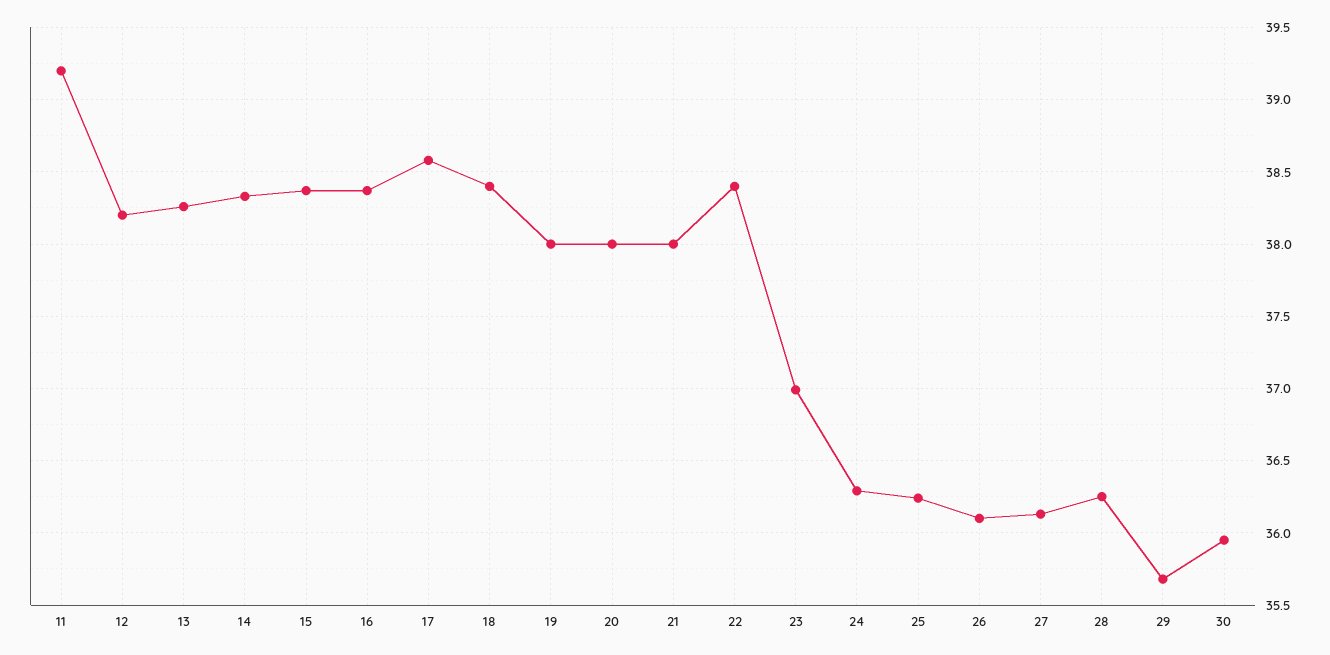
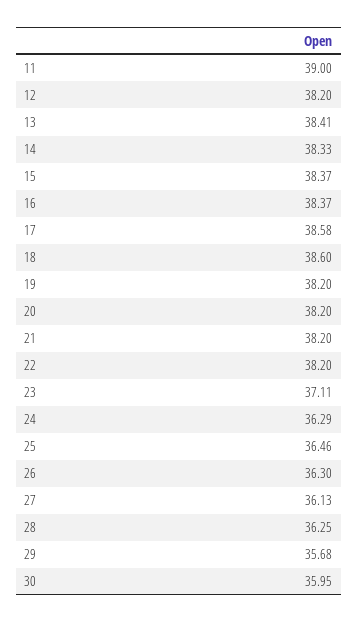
11: 39.2 -> 39
13: 38.25 -> 38.41
18: 38.4 -> 38.6
19: 38 -> 38.2
20: 38 -> 38.2
21: 38 -> 38.2
22: 38.4 -> 38.2
23: 37 -> 37.11
25: 36.25 -> 36.46
26: 36.1 -> 36.3

